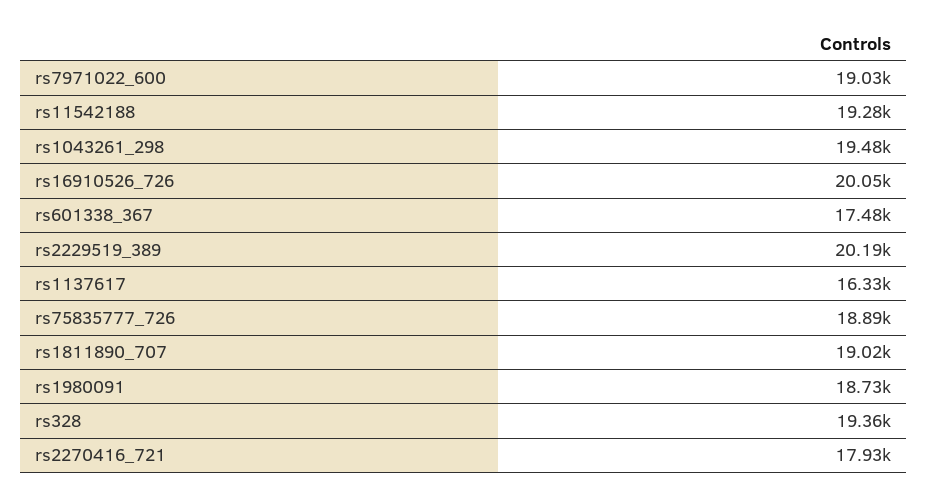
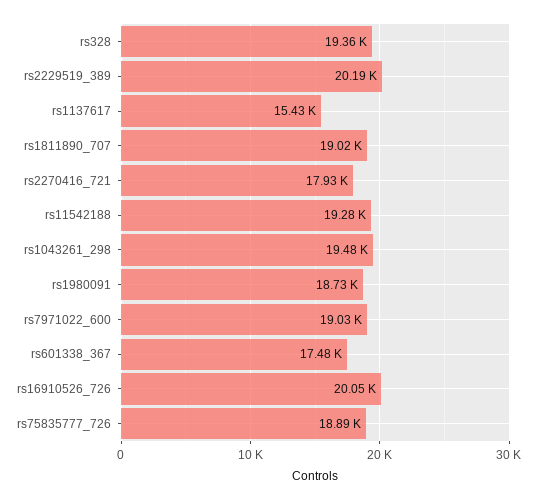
rs1137617: 16330 -> 15430

